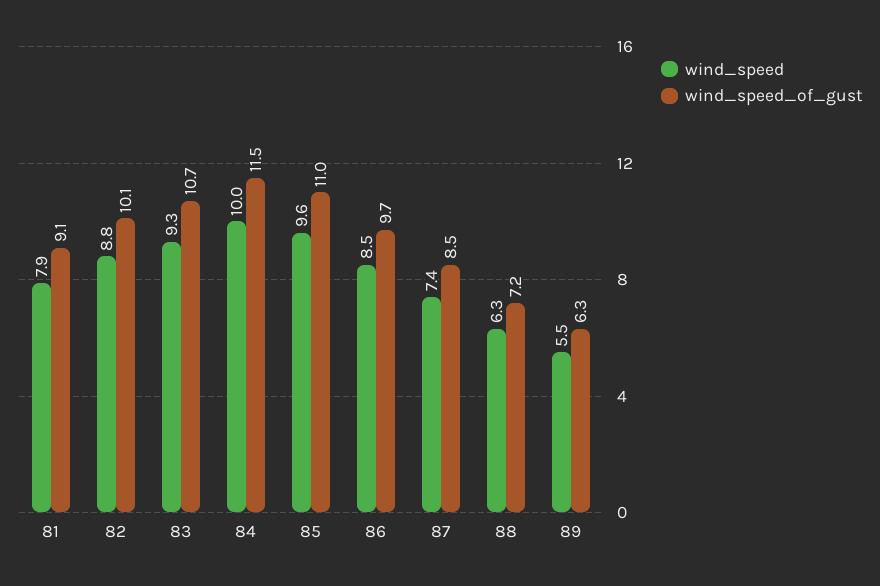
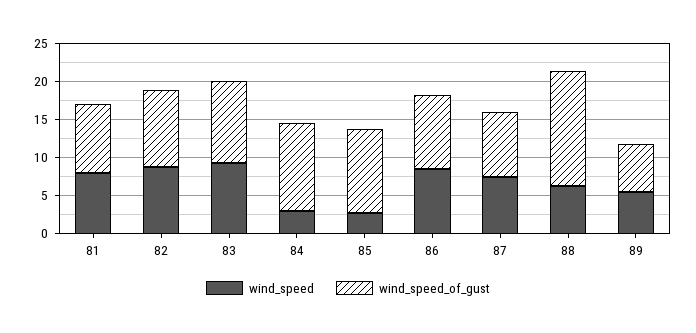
wind_speed, 84: 10 -> 2.5
wind_speed, 85: 9.6 -> 2.5
wind_speed_of_gust, 88: 7.2 -> 15

